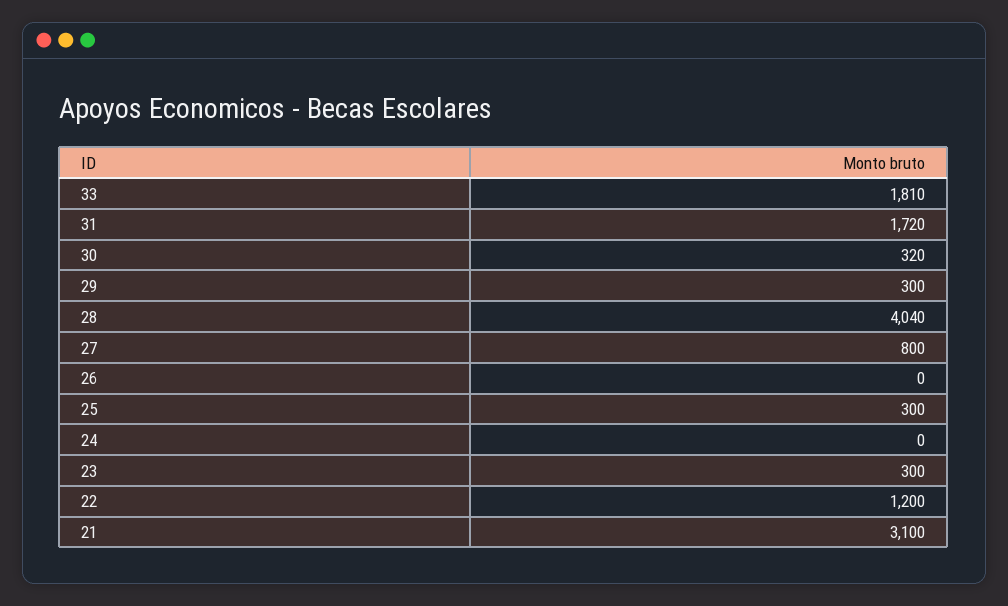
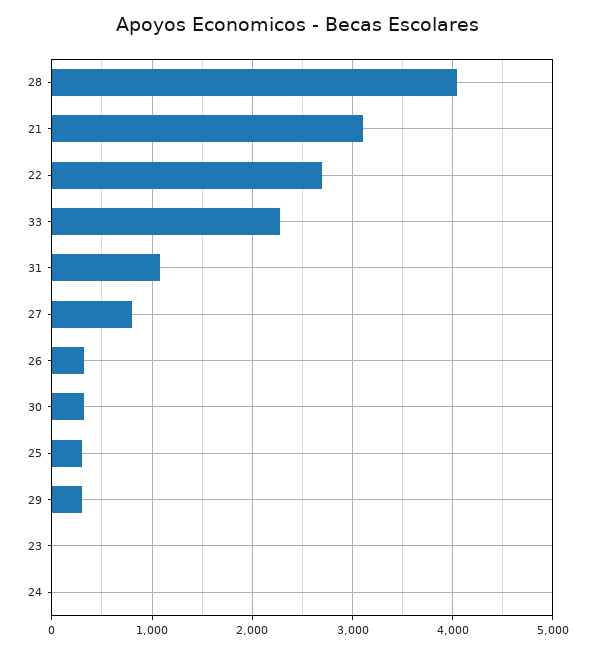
33: 1810 -> 2300
31: 1720 -> 1100
26: 0 -> 300
23: 300 -> 0
22: 1200 -> 2700

